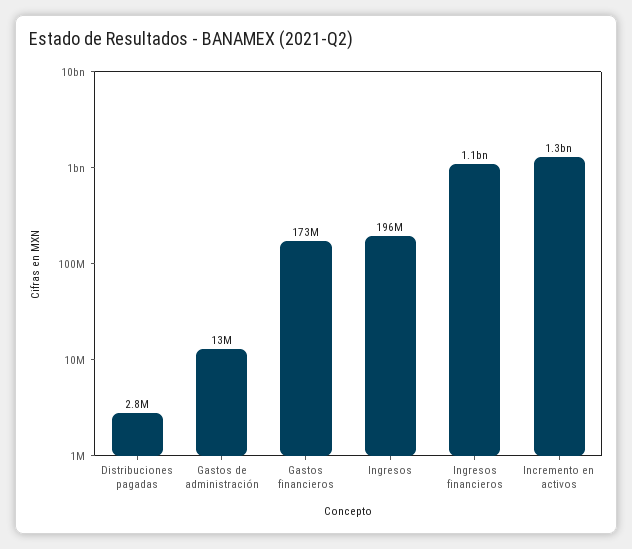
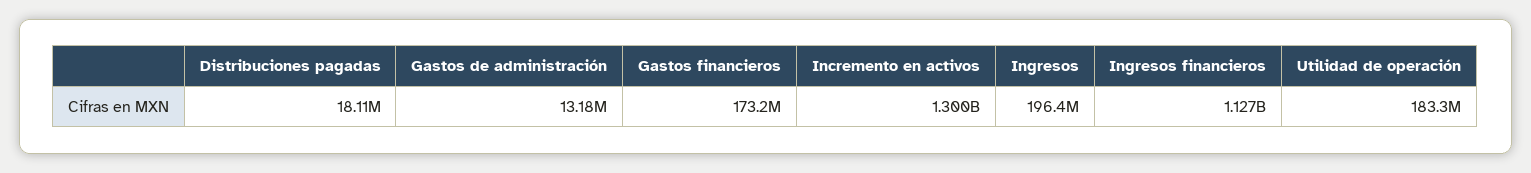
Distribuciones pagadas: 2800000 -> 18110000
Utilidad de operación: none -> 183300000

